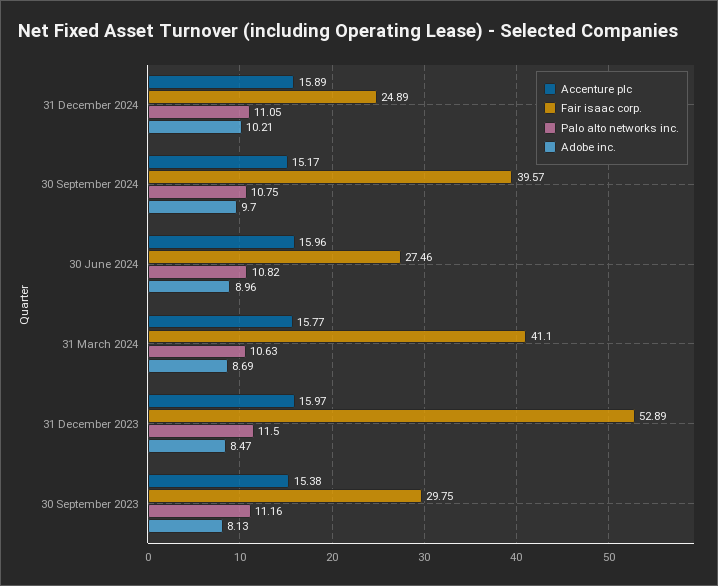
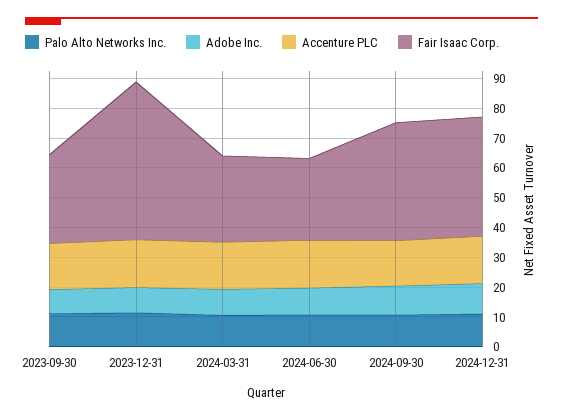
Fair isaac corp., 31 December 2024: 24.89 -> 40
Fair isaac corp., 31 March 2024: 41.1 -> 30

